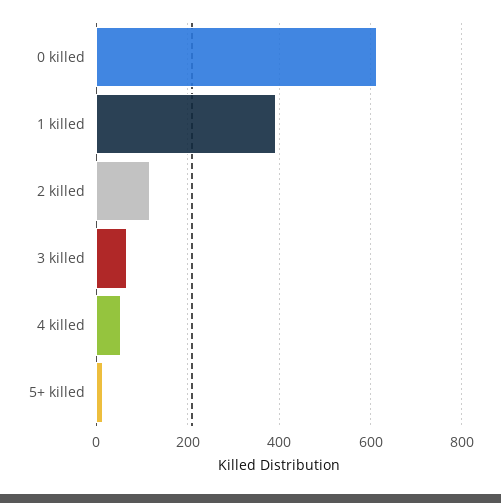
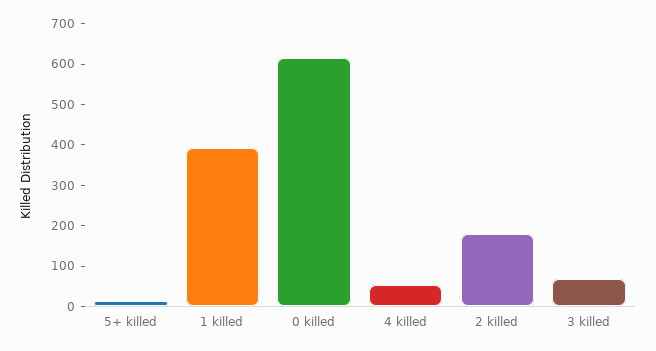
2 killed: 120 -> 180

